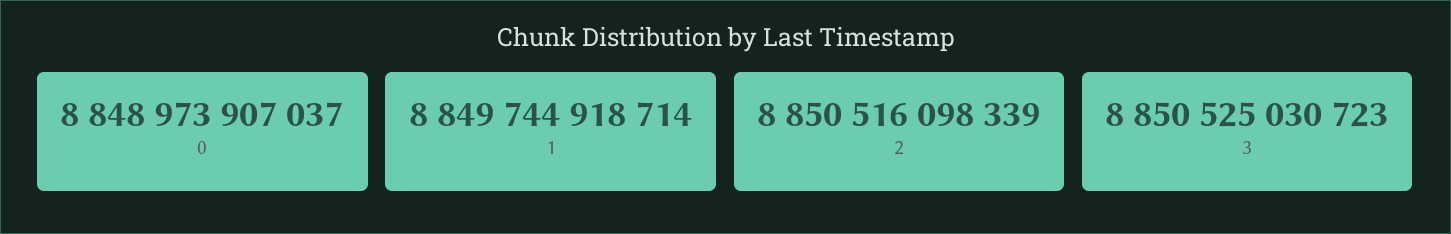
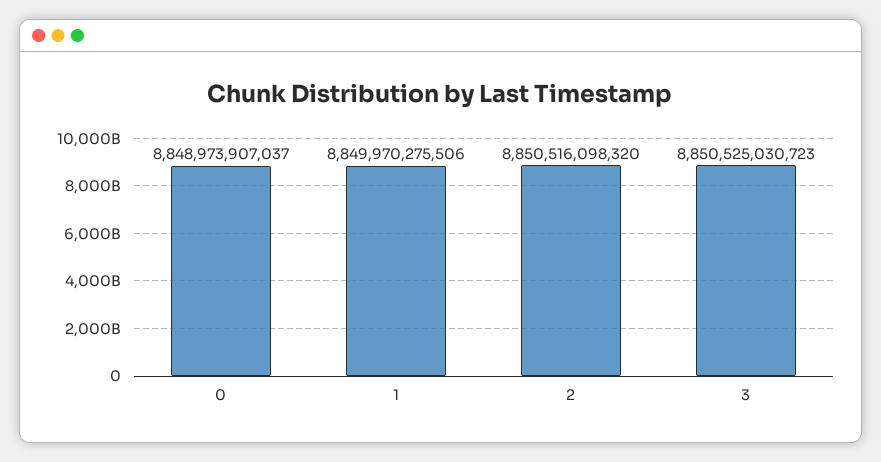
1: 8849744918714 -> 8849970275506
2: 8850516098339 -> 8850516098320

